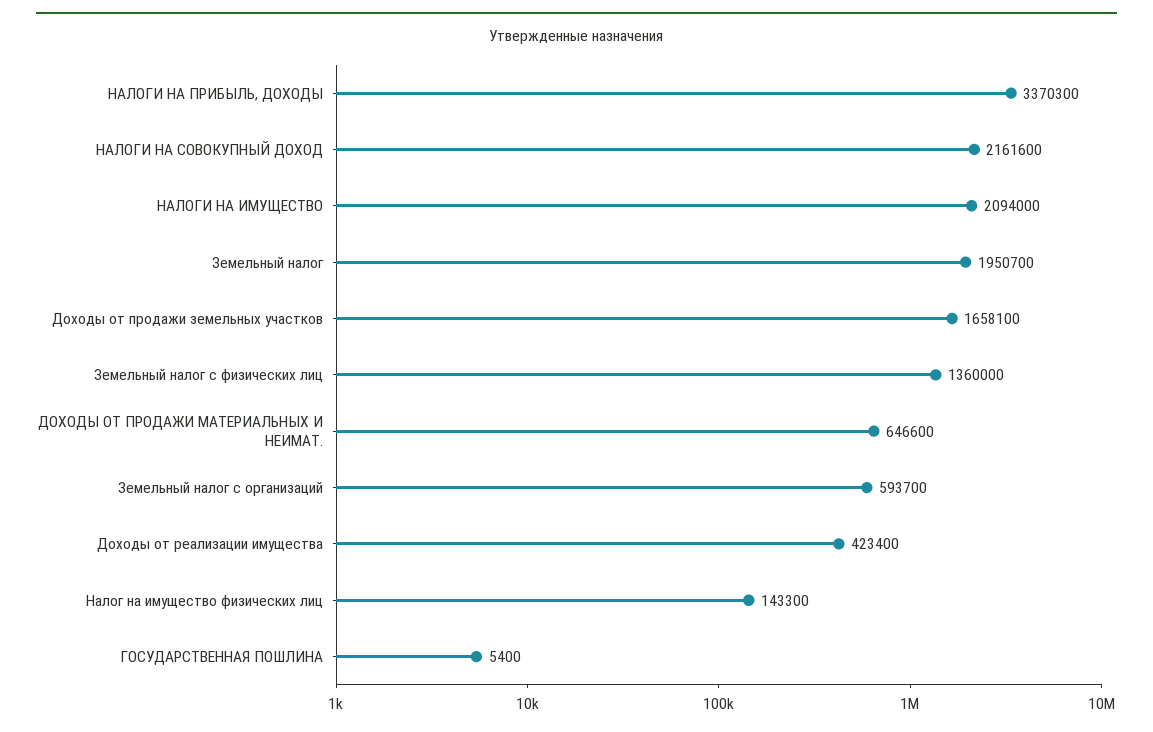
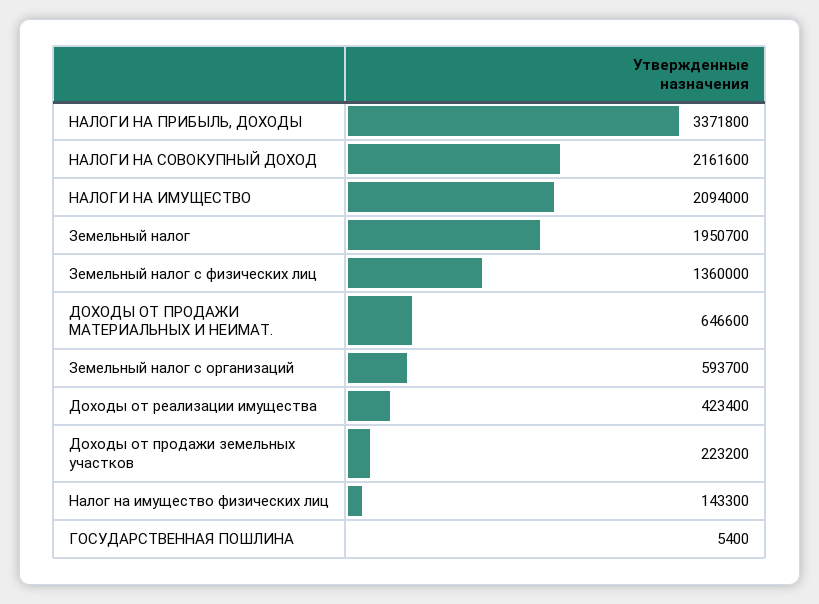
НАЛОГИ НА ПРИБЫЛЬ, ДОХОДЫ: 3370300 -> 3371800
Доходы от продажи земельных участков: 1658100 -> 223200

